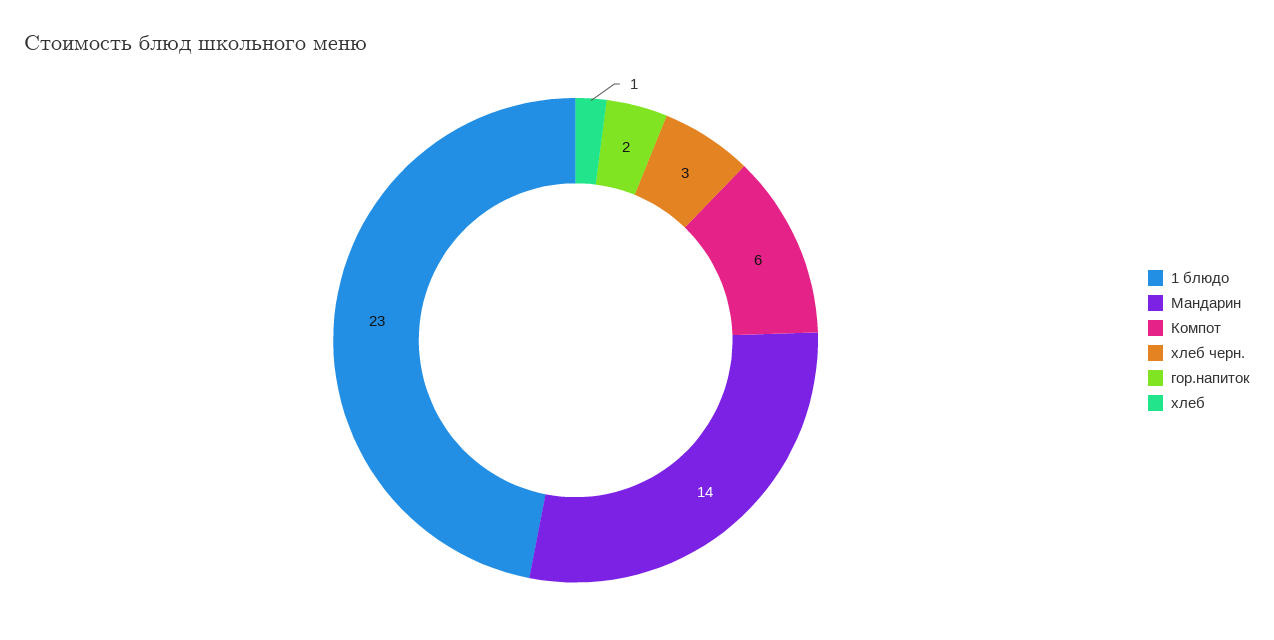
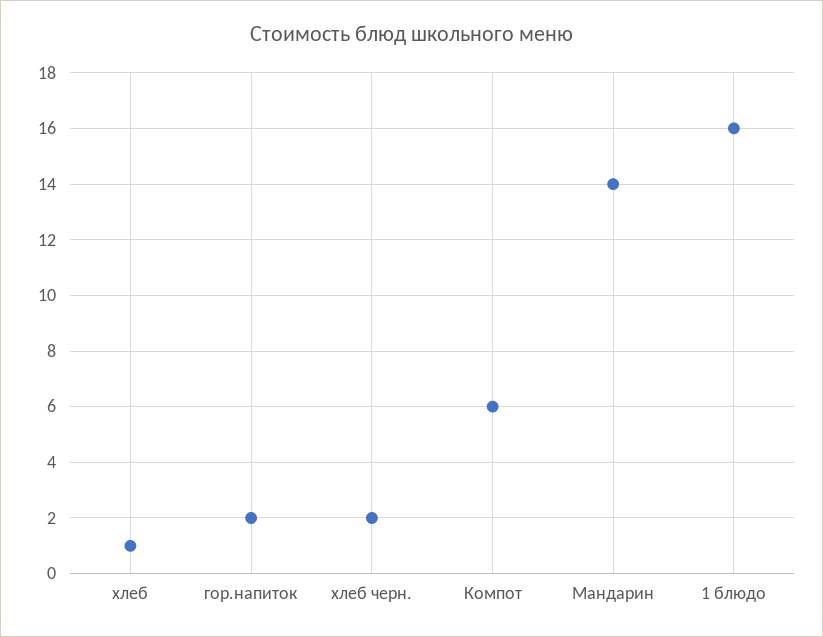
1 блюдо: 23 -> 16
хлеб черн.: 3 -> 2

